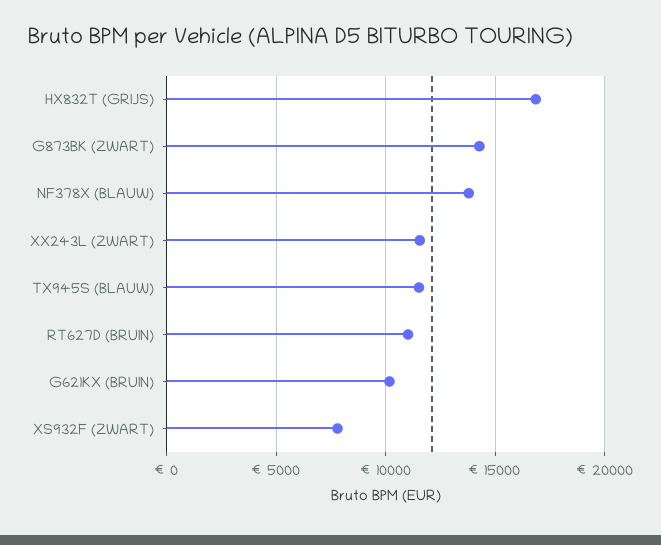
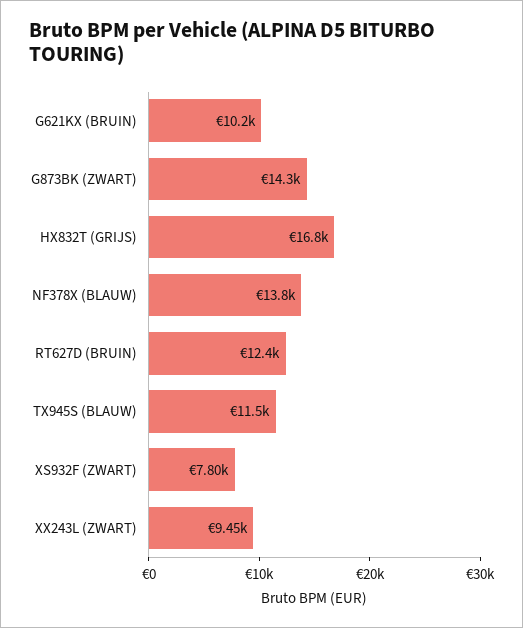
XX243L (ZWART): 11500 -> 9450
RT627D (BRUIN): 11000 -> 12400

